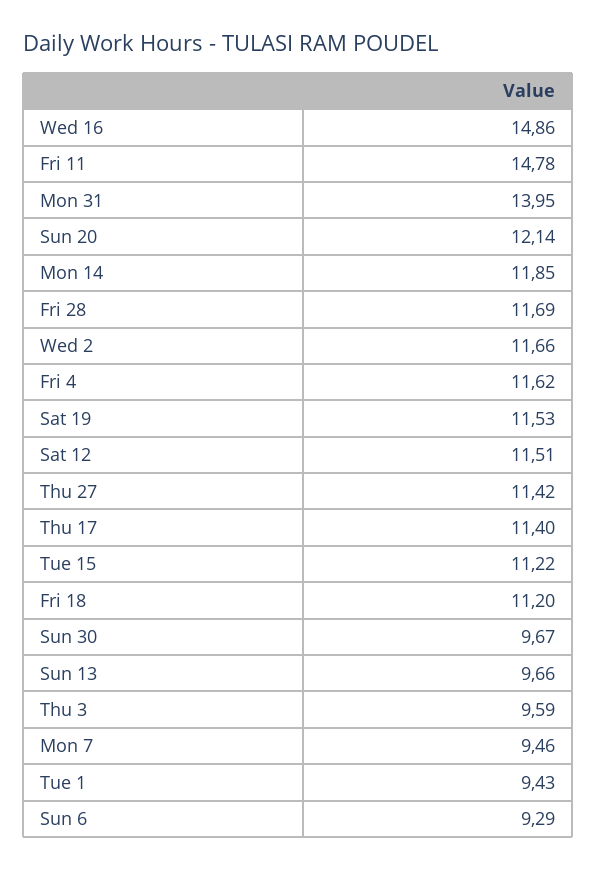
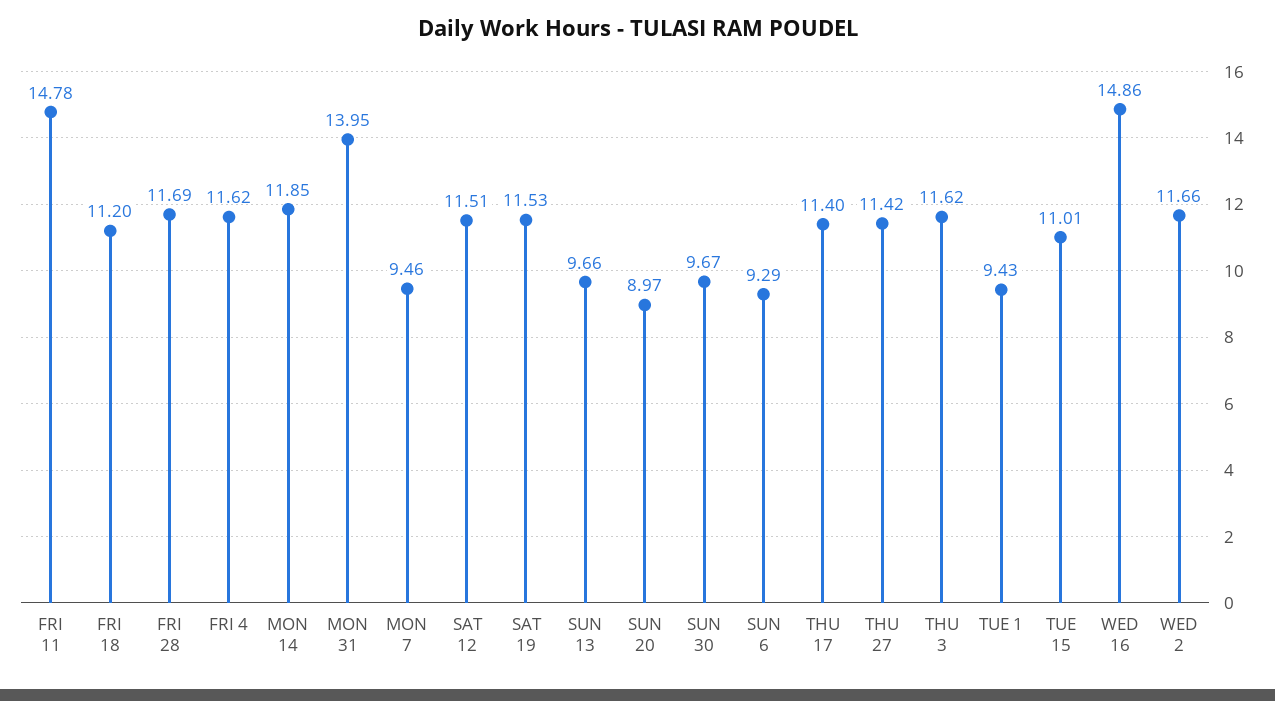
Sun 20: 12.14 -> 8.97
Tue 15: 11.22 -> 11.01
Thu 3: 9.59 -> 11.62

